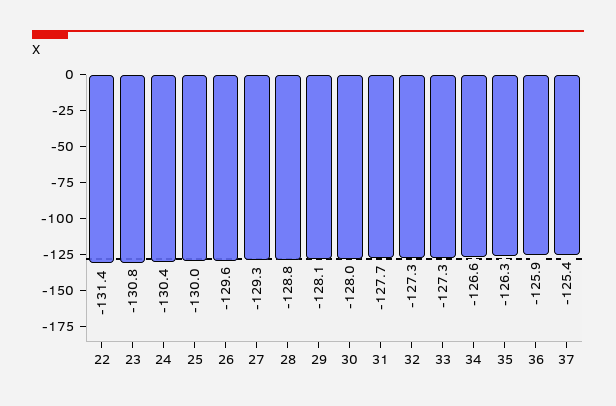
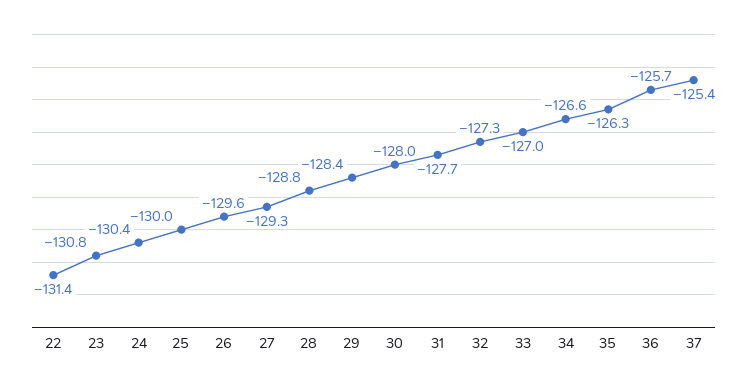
29: -128.1 -> -128.4
33: -127.3 -> -127
36: -125.9 -> -125.7

